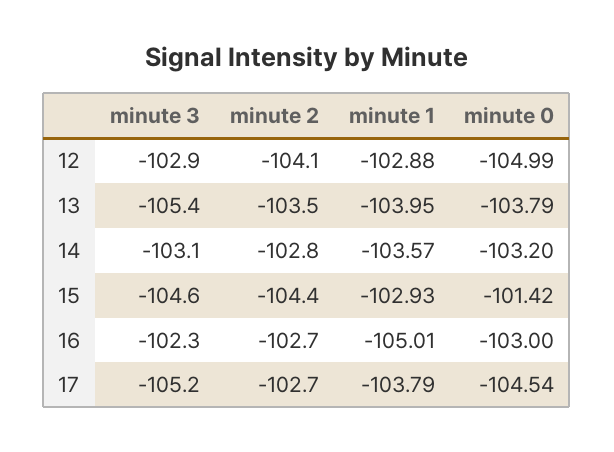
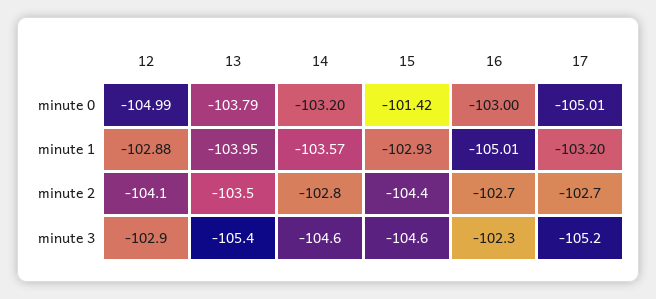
minute 3, 14: -103.1 -> -104.6
minute 1, 17: -103.79 -> -103.2
minute 0, 17: -104.54 -> -105.01

